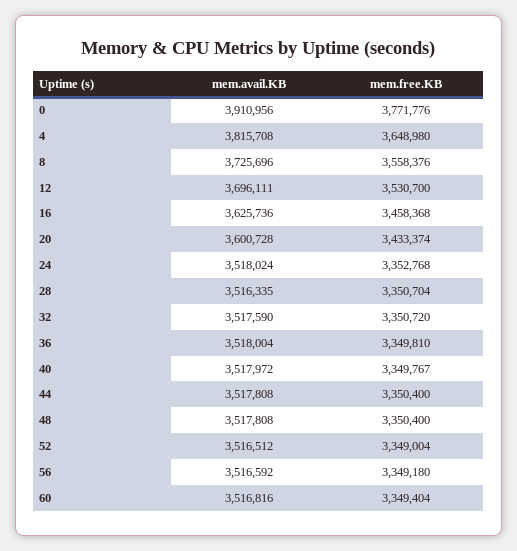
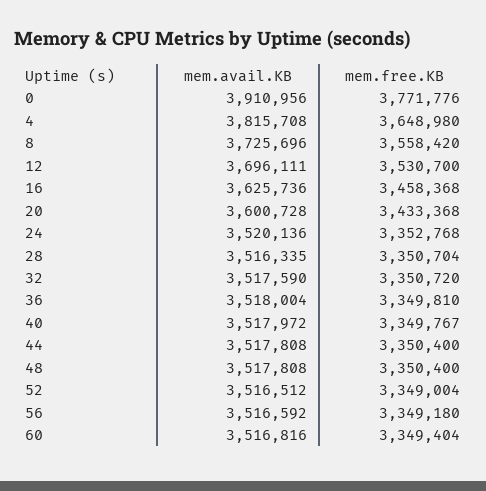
mem.free.KB, 8: 3558376 -> 3558420
mem.free.KB, 20: 3433374 -> 3433368
mem.avail.KB, 24: 3518024 -> 3520136

